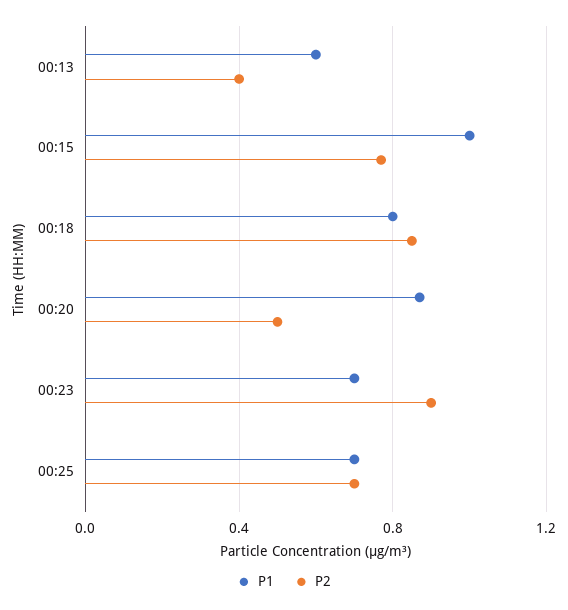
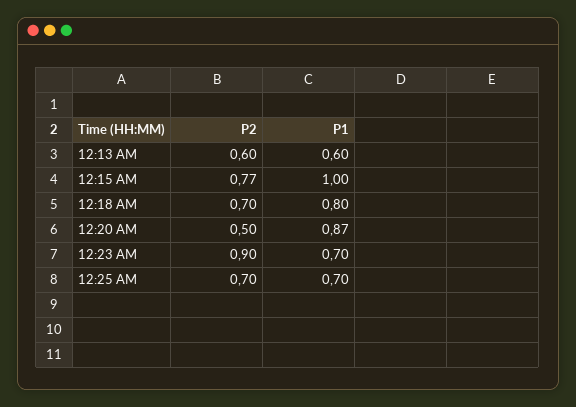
P2, 00:13: 0.4 -> 0.6
P2, 00:18: 0.85 -> 0.7

